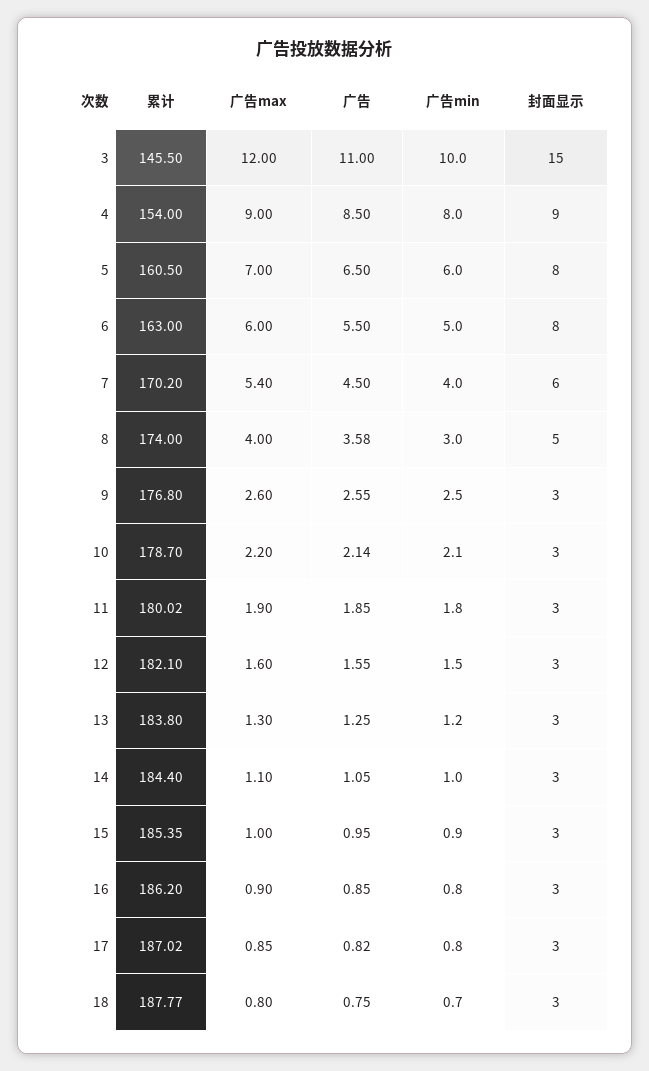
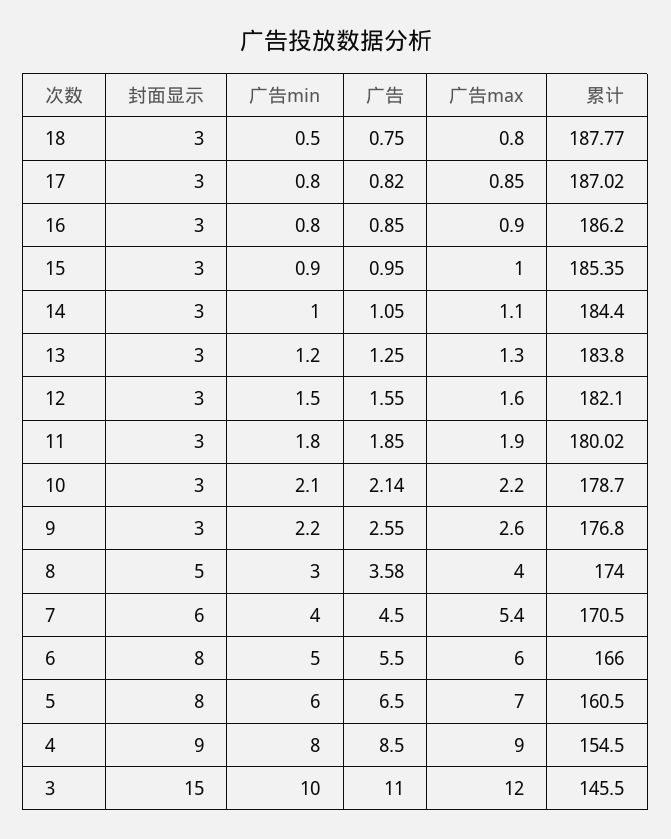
累计, 4: 154 -> 154.5
累计, 6: 163 -> 166
累计, 7: 170.2 -> 170.5
广告min, 9: 2.5 -> 2.2
广告min, 18: 0.7 -> 0.5

